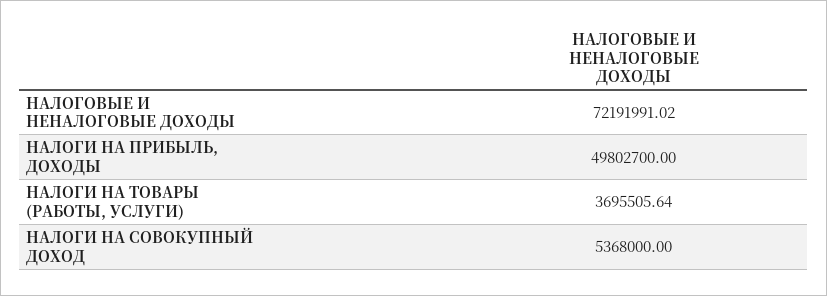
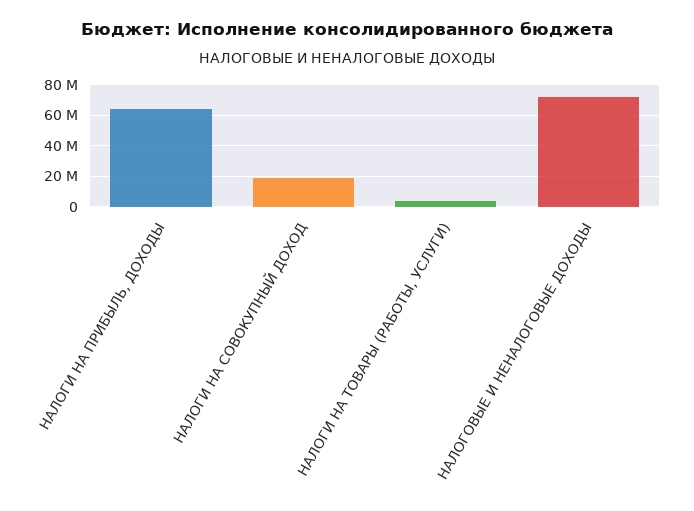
НАЛОГИ НА ПРИБЫЛЬ, ДОХОДЫ: 49802700 -> 65000000
НАЛОГИ НА СОВОКУПНЫЙ ДОХОД: 5368000 -> 20000000

